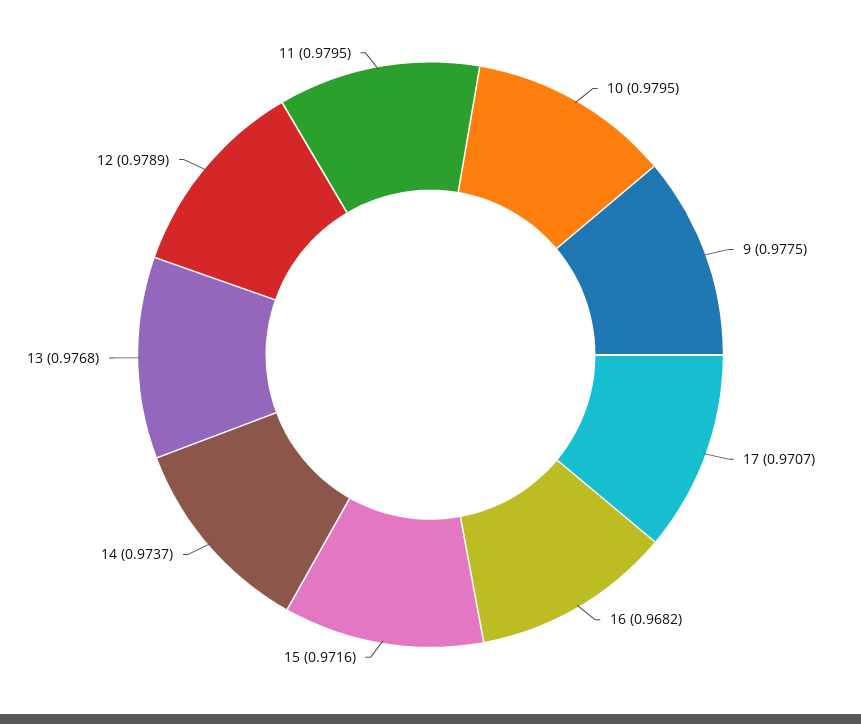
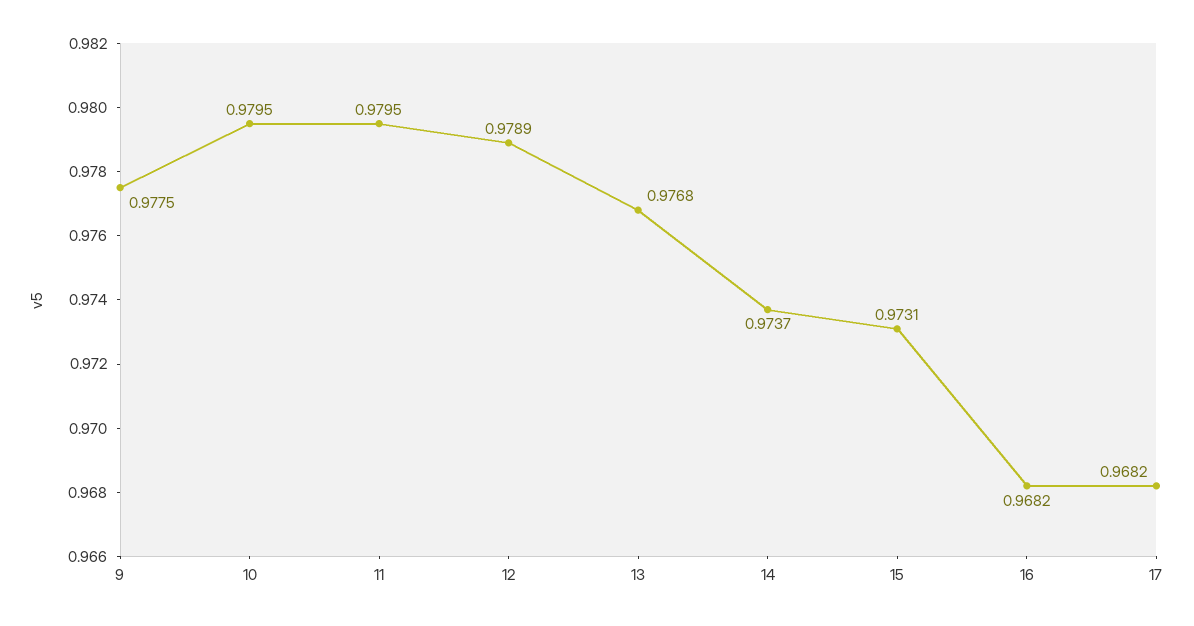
17: 0.9707 -> 0.9682
15: 0.9716 -> 0.9731

